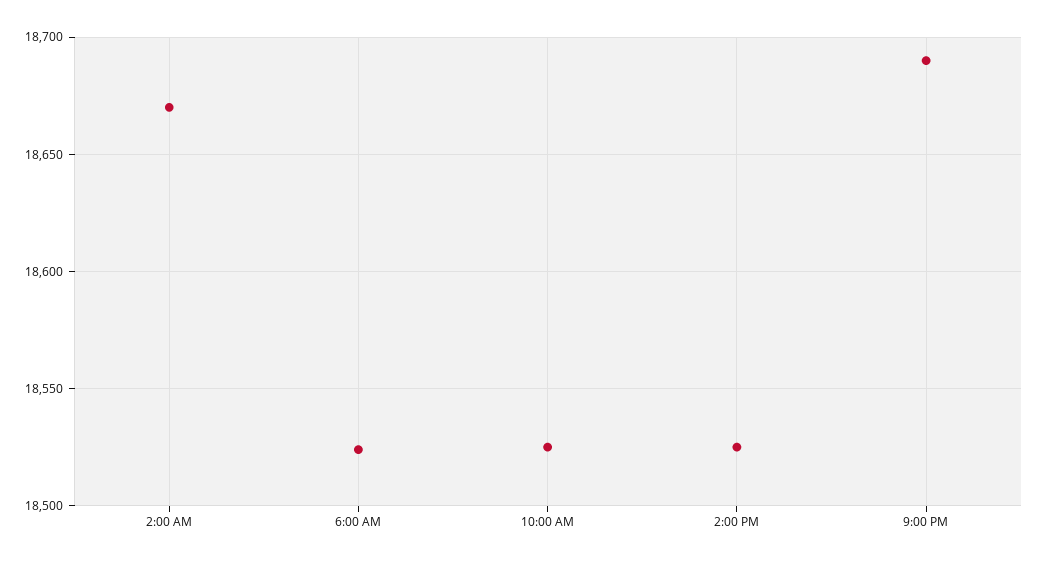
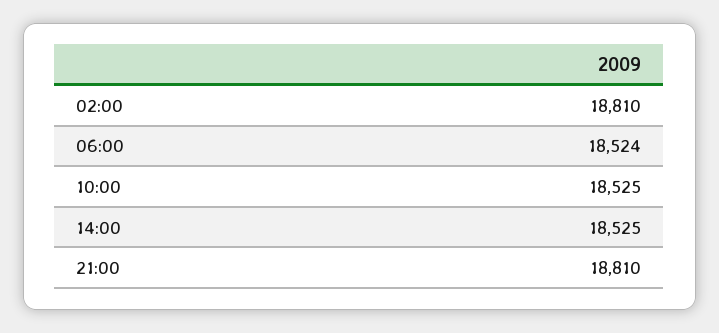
2:00 AM: 18670 -> 18810
9:00 PM: 18690 -> 18810

